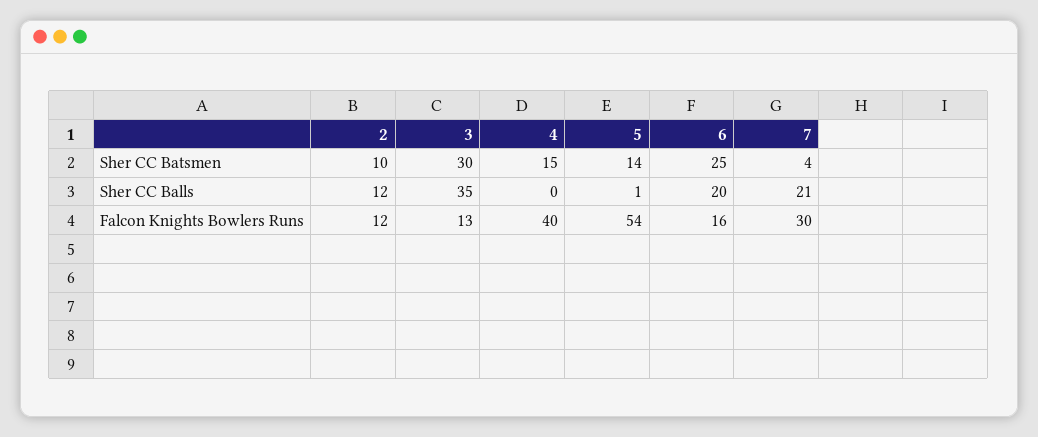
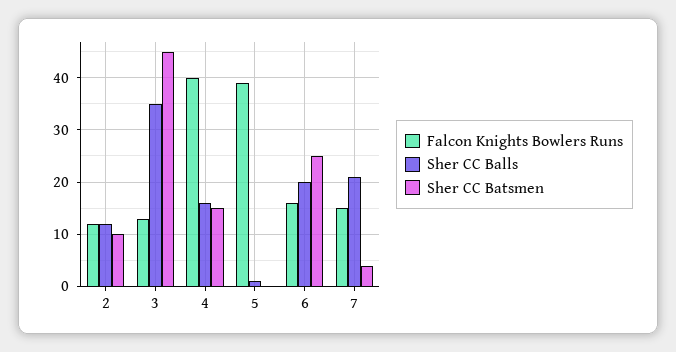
Sher CC Batsmen, 3: 30 -> 45
Sher CC Batsmen, 5: 14 -> 0
Sher CC Balls, 4: 0 -> 15
Falcon Knights Bowlers Runs, 5: 54 -> 40
Falcon Knights Bowlers Runs, 7: 30 -> 15

